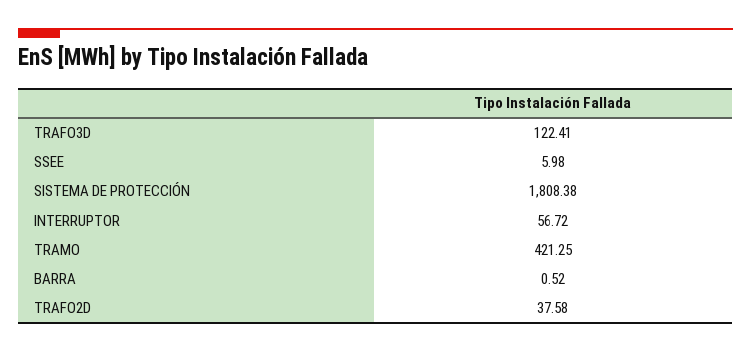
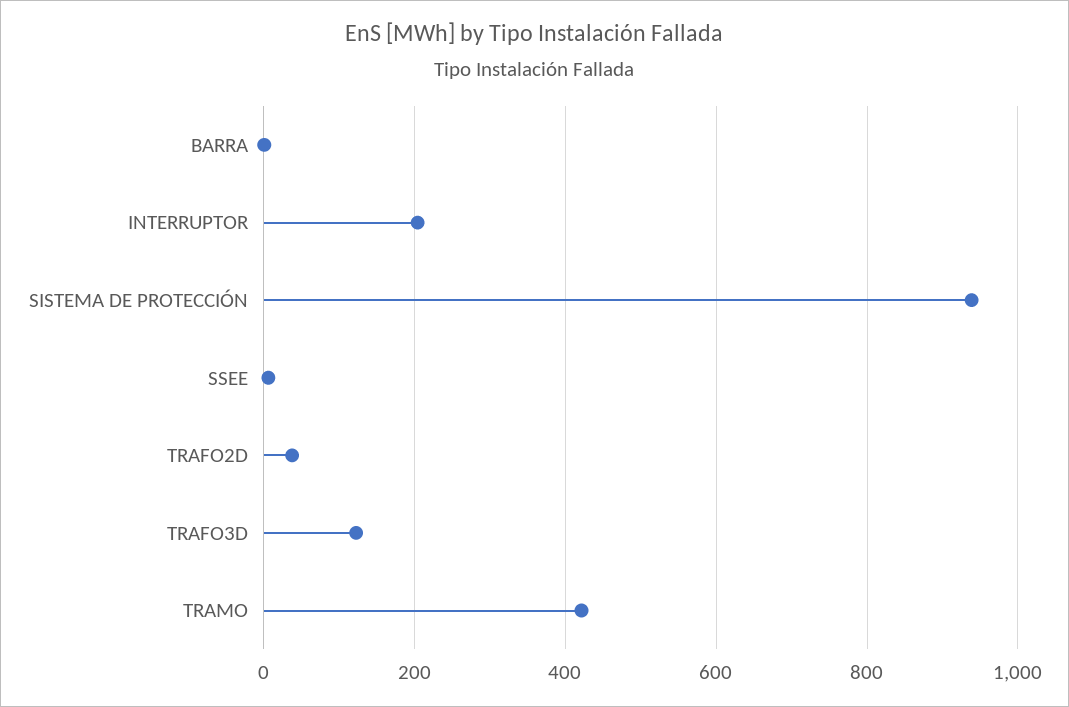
SISTEMA DE PROTECCIÓN: 1808.38 -> 940
INTERRUPTOR: 56.72 -> 200

